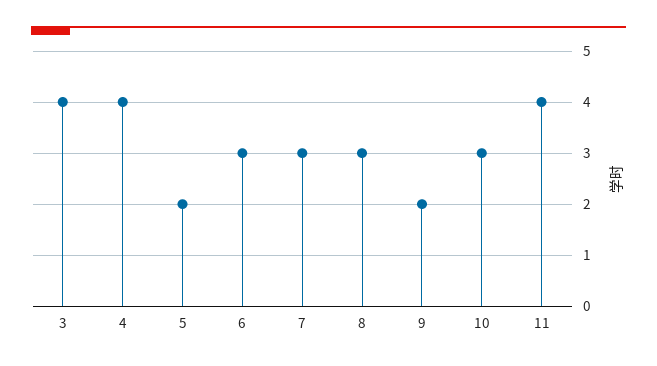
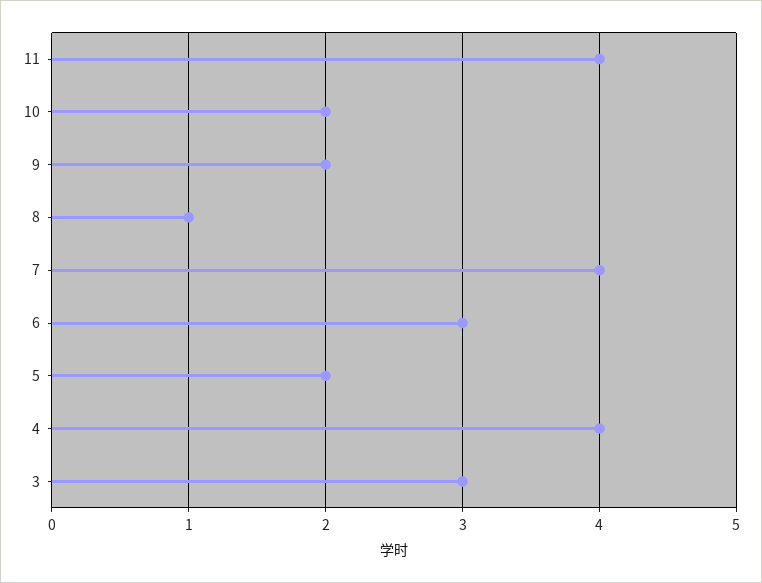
3: 4 -> 3
7: 3 -> 4
8: 3 -> 1
10: 3 -> 2

